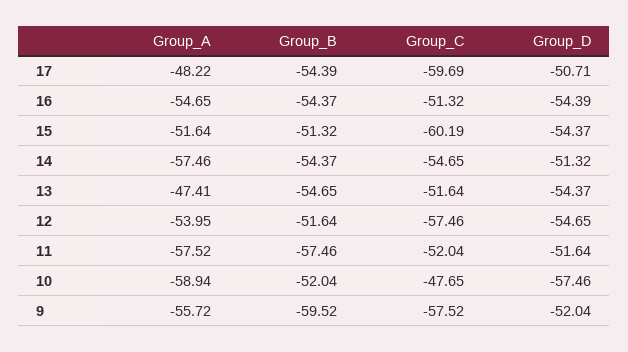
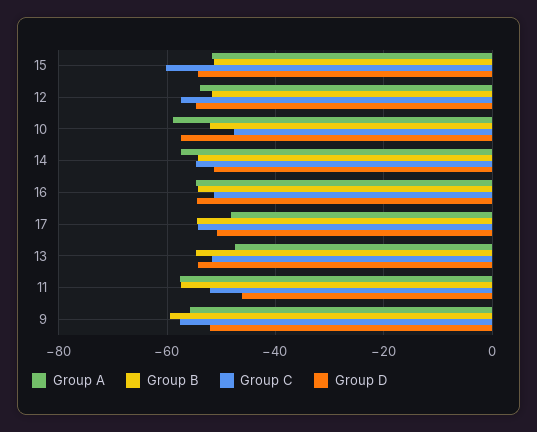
Group_C, 17: -59.69 -> -54
Group_D, 11: -51.64 -> -46

